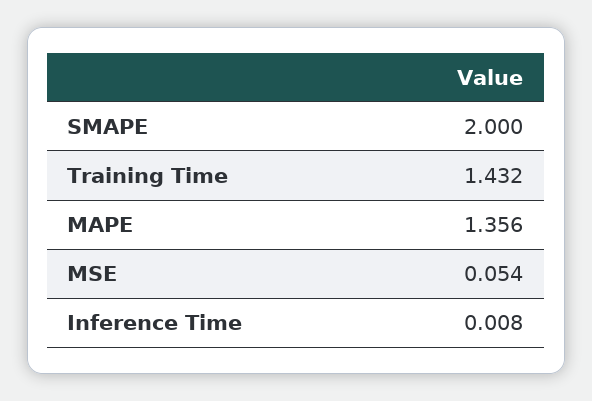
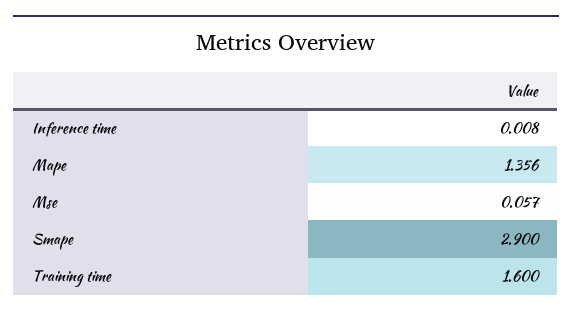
SMAPE: 2 -> 2.9
Training Time: 1.432 -> 1.6
MSE: 0.054 -> 0.057

